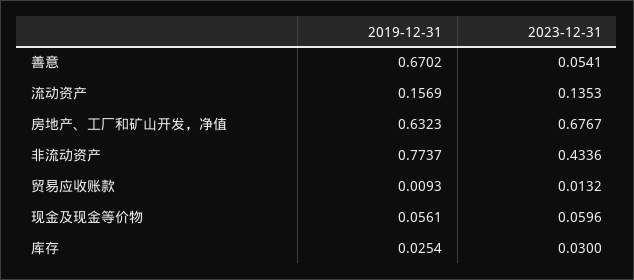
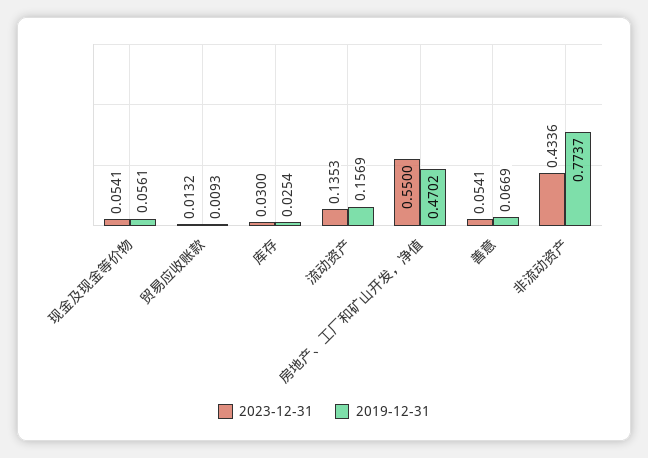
2019-12-31, 善意: 0.6702 -> 0.0669
2019-12-31, 房地产、工厂和矿山开发，净值: 0.6323 -> 0.4702
2023-12-31, 房地产、工厂和矿山开发，净值: 0.6767 -> 0.55
2023-12-31, 现金及现金等价物: 0.0596 -> 0.0541

